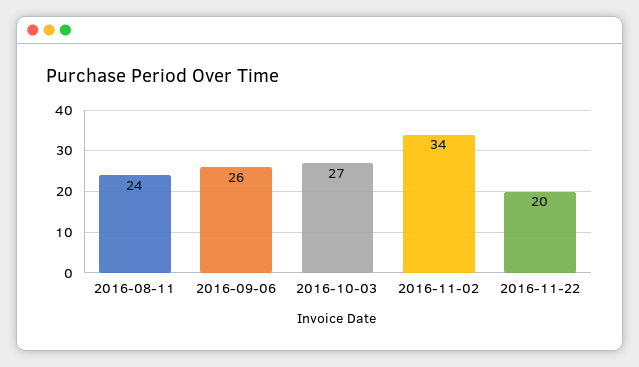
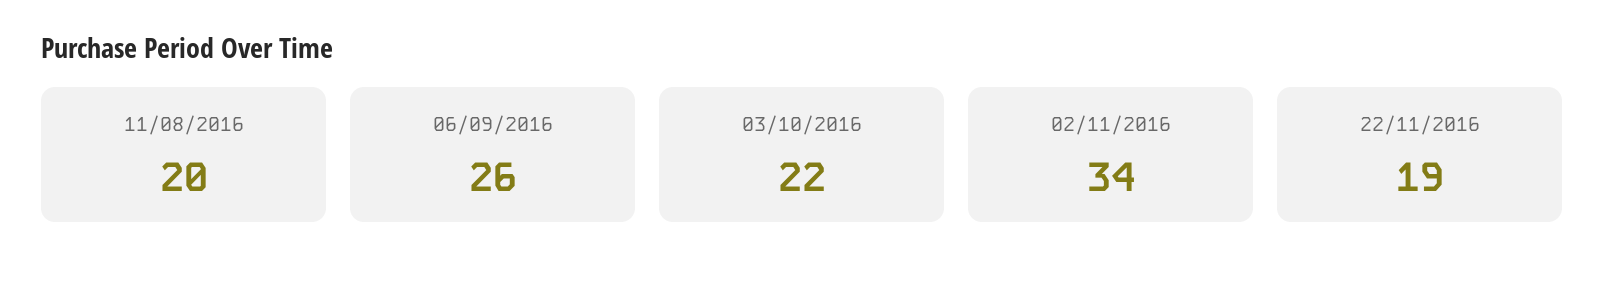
2016-08-11: 24 -> 20
2016-10-03: 27 -> 22
2016-11-22: 20 -> 19

